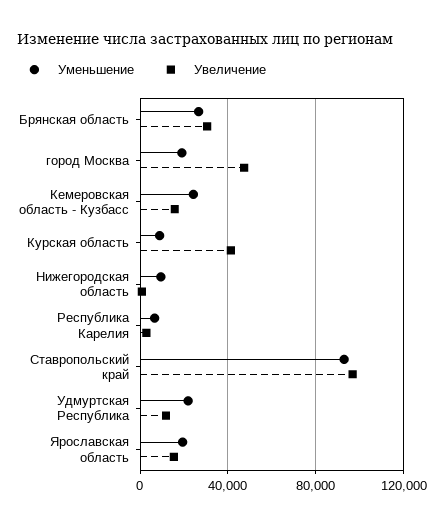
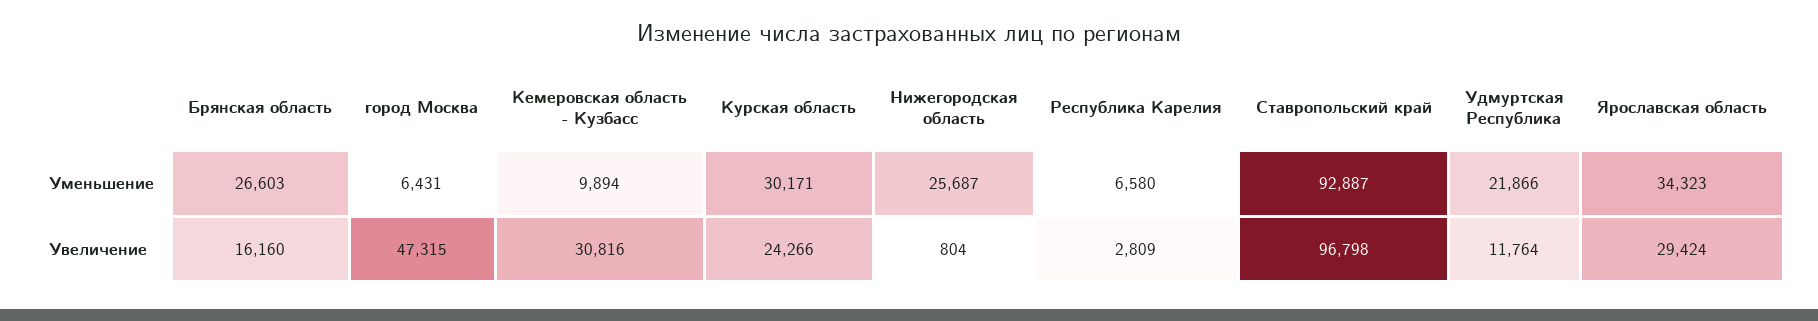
Увеличение, Брянская область: 30000 -> 16160
Уменьшение, город Москва: 20000 -> 6431
Уменьшение, Кемеровская область - Кузбасс: 25000 -> 9894
Увеличение, Кемеровская область - Кузбасс: 15000 -> 30816
Уменьшение, Курская область: 10000 -> 30171
Увеличение, Курская область: 40000 -> 24266
Уменьшение, Нижегородская область: 10000 -> 25687
Уменьшение, Ярославская область: 20000 -> 34323
Увеличение, Ярославская область: 15000 -> 29424

